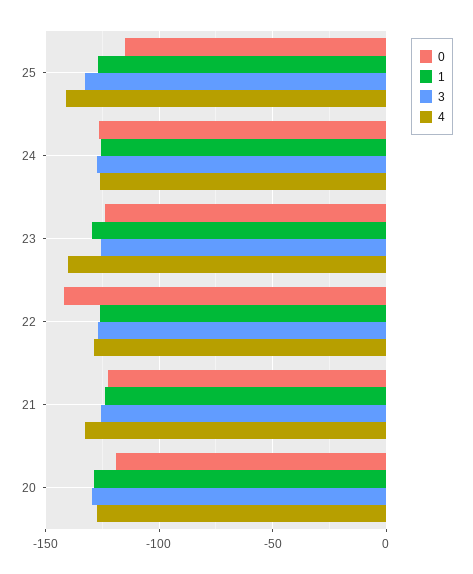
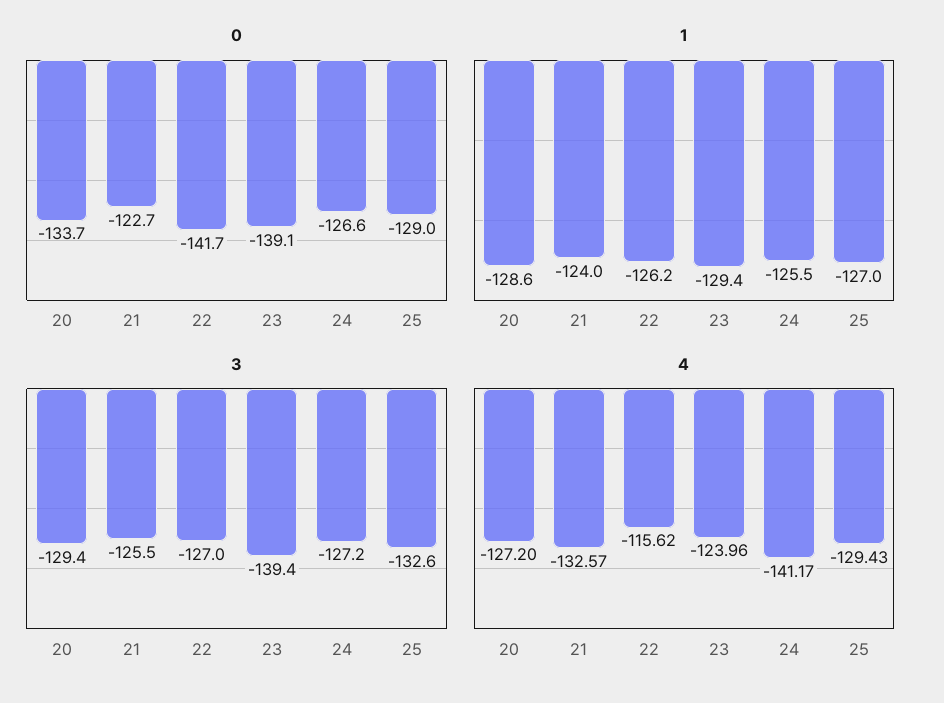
0, 25: -115 -> -129
4, 25: -140 -> -129.43
4, 24: -125 -> -141.17
0, 23: -125 -> -139.1
3, 23: -125 -> -139.4
4, 23: -140 -> -123.96
4, 22: -130 -> -115.62
0, 20: -120 -> -133.7

